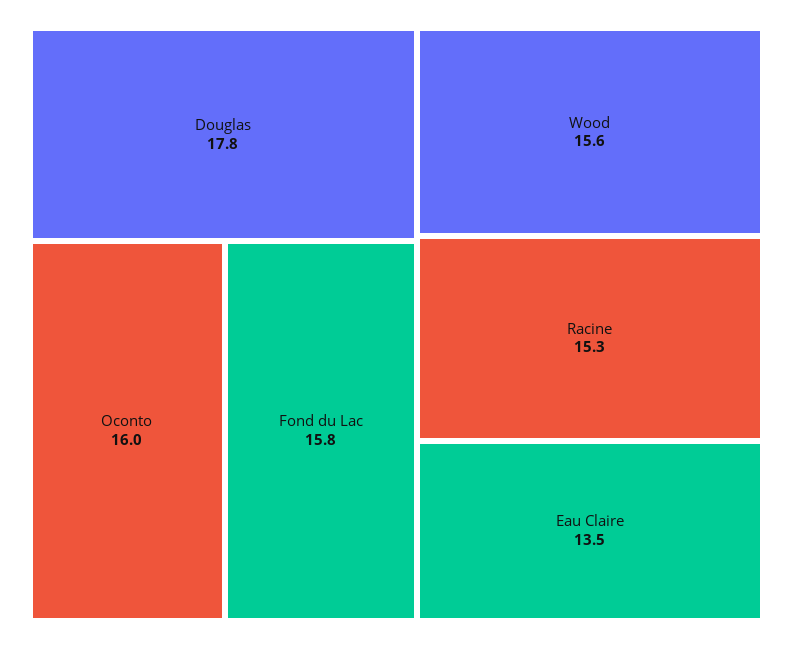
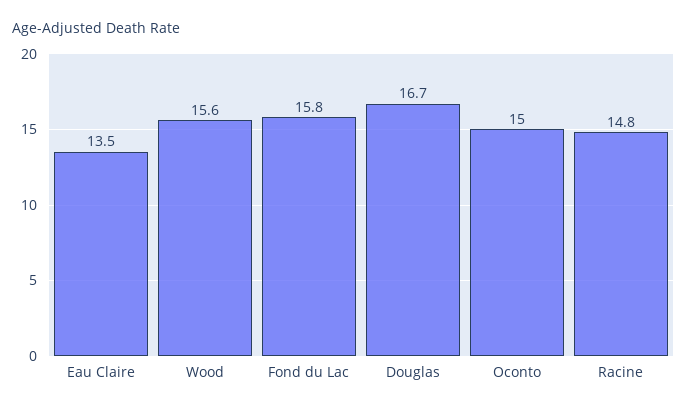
Douglas: 17.8 -> 16.7
Oconto: 16 -> 15
Racine: 15.3 -> 14.8

